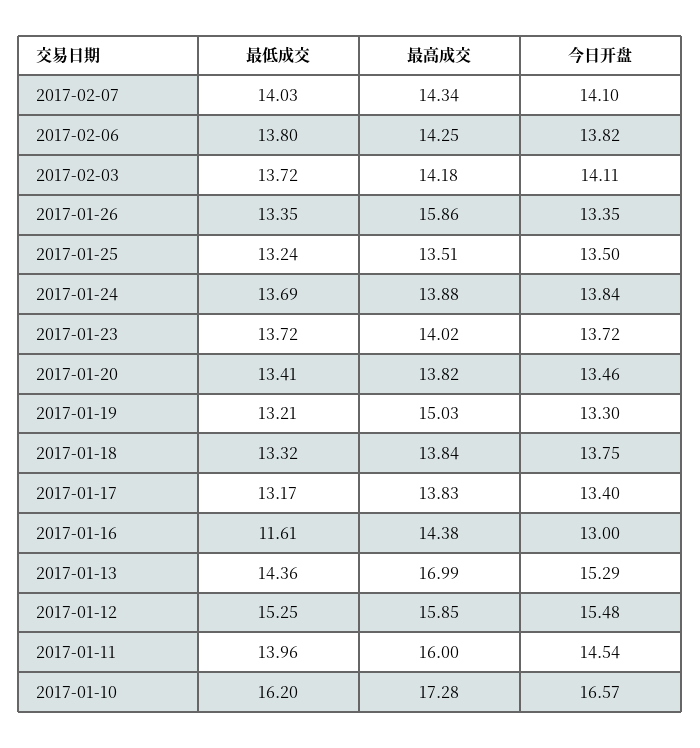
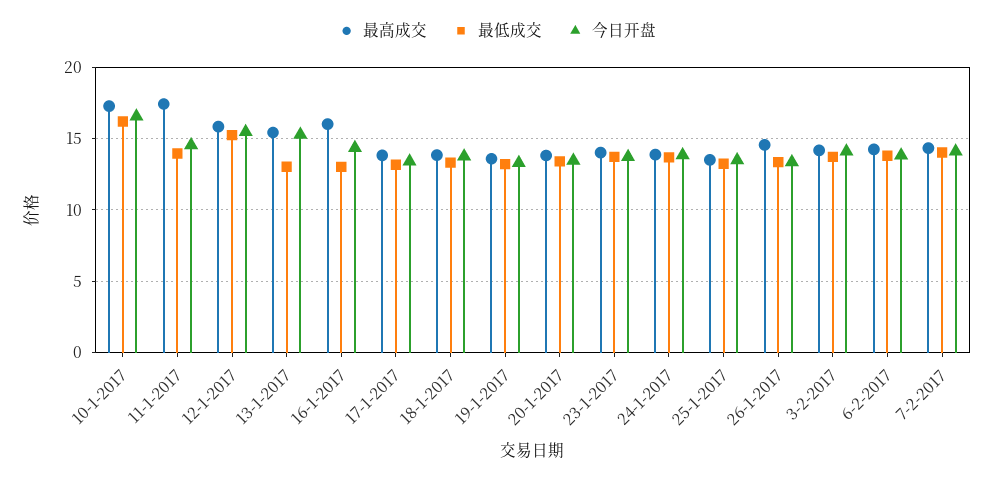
最高成交, 2017-01-26: 15.86 -> 14.5
最高成交, 2017-01-19: 15.03 -> 13.5
最低成交, 2017-01-16: 11.61 -> 13
最高成交, 2017-01-16: 14.38 -> 16
今日开盘, 2017-01-16: 13 -> 14.5
最低成交, 2017-01-13: 14.36 -> 13
最高成交, 2017-01-13: 16.99 -> 15.5
最高成交, 2017-01-11: 16 -> 17.5

